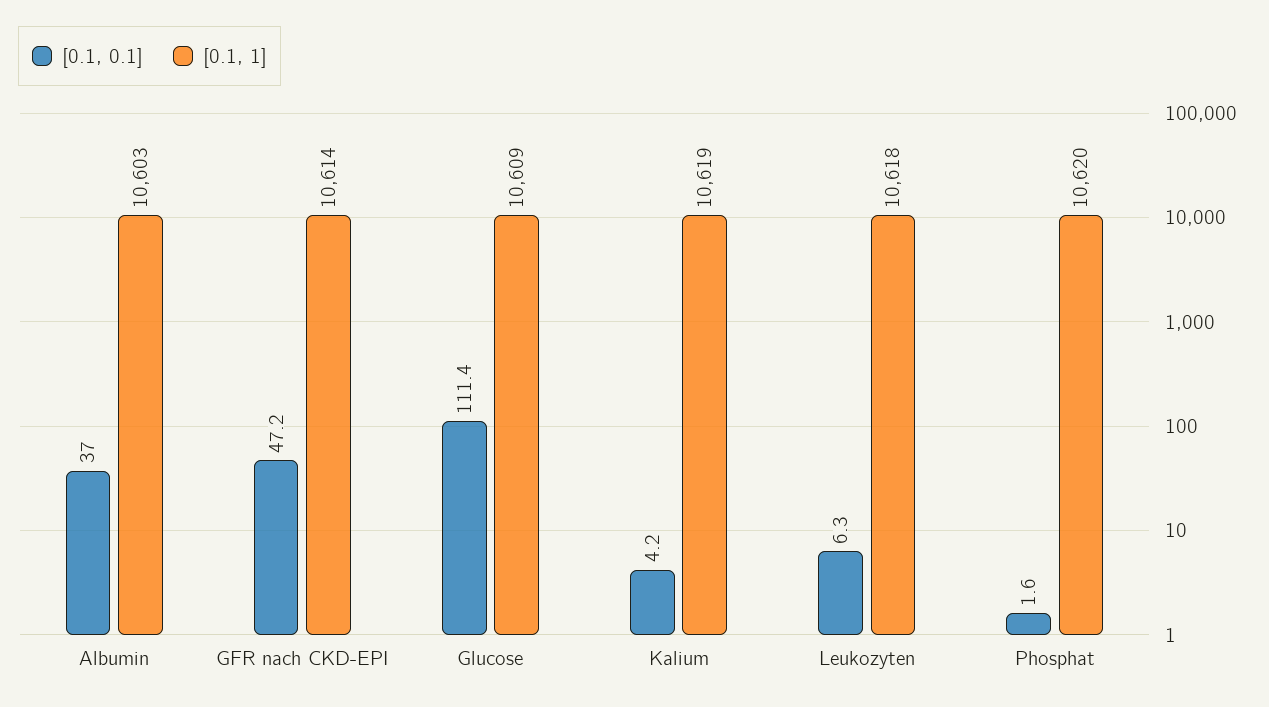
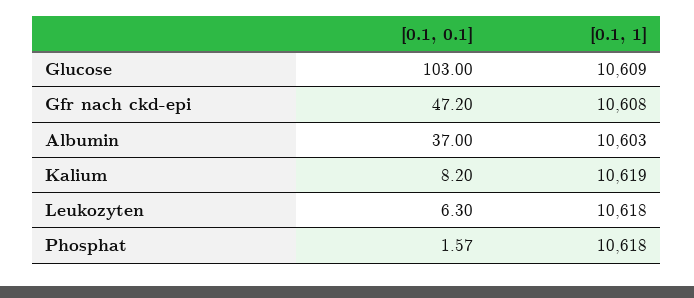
[0.1, 1], GFR nach CKD-EPI: 10614 -> 10608
[0.1, 0.1], Glucose: 111.4 -> 103
[0.1, 0.1], Kalium: 4.2 -> 8.2
[0.1, 1], Phosphat: 10620 -> 10618

